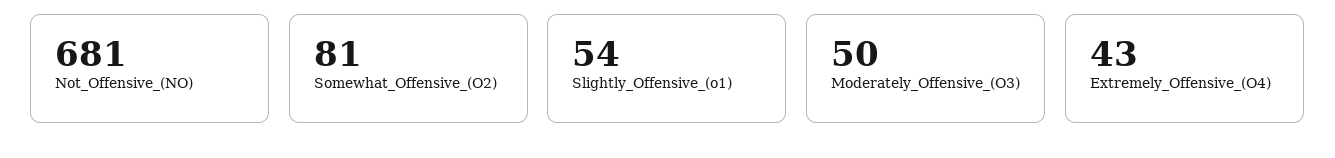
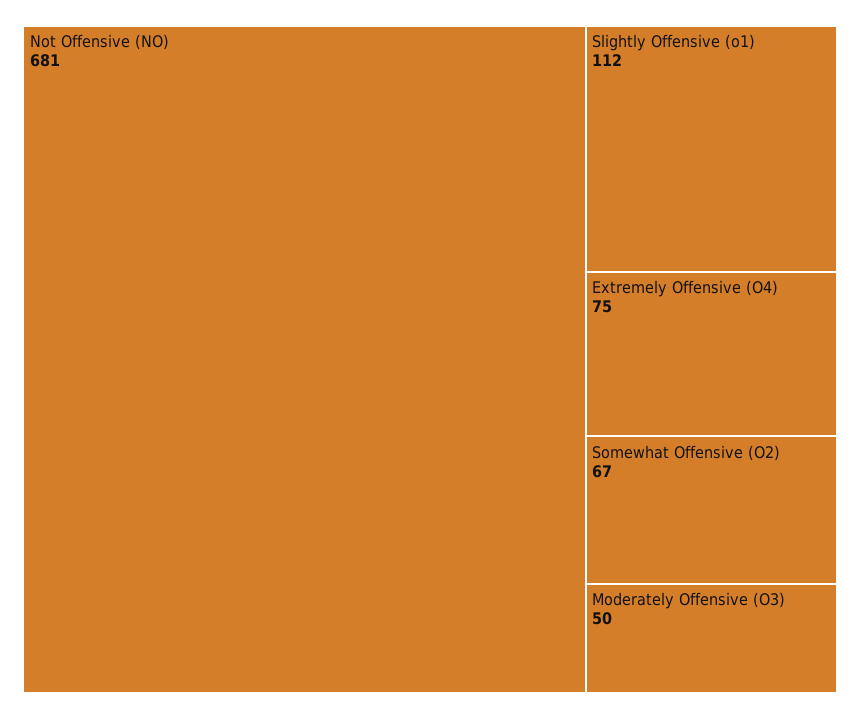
Somewhat_Offensive_(O2): 81 -> 67
Slightly_Offensive_(o1): 54 -> 112
Extremely_Offensive_(O4): 43 -> 75

